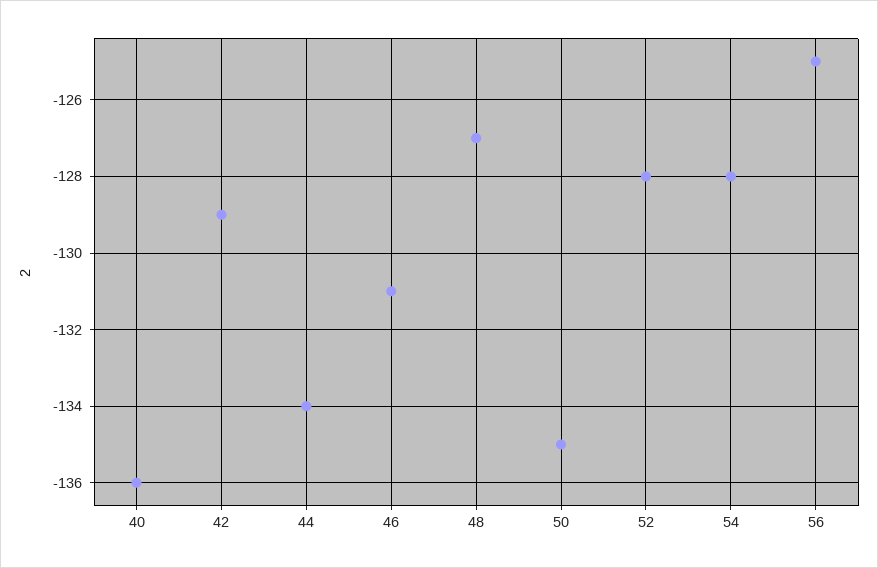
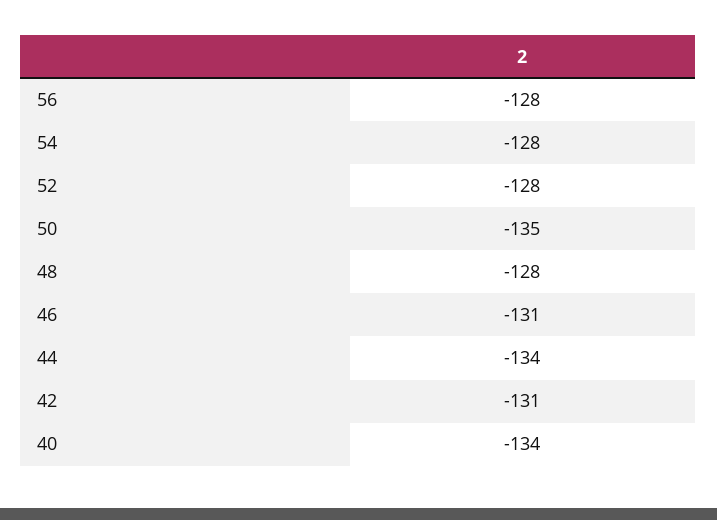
40: -136 -> -134
42: -129 -> -131
48: -127 -> -128
56: -125 -> -128

